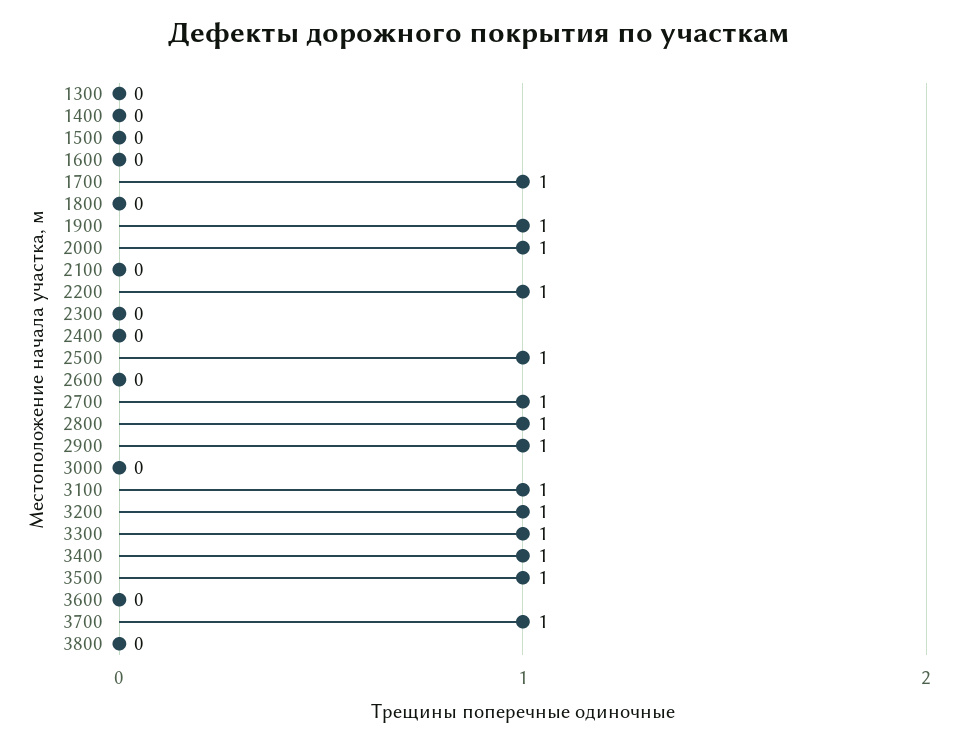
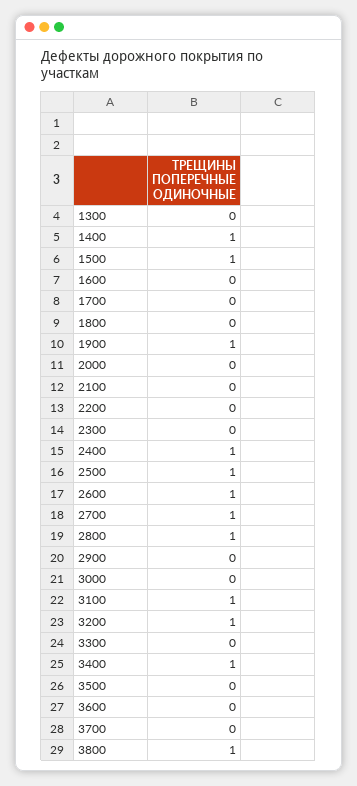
1400: 0 -> 1
1500: 0 -> 1
1700: 1 -> 0
2000: 1 -> 0
2200: 1 -> 0
2400: 0 -> 1
2600: 0 -> 1
2900: 1 -> 0
3300: 1 -> 0
3500: 1 -> 0
3700: 1 -> 0
3800: 0 -> 1

